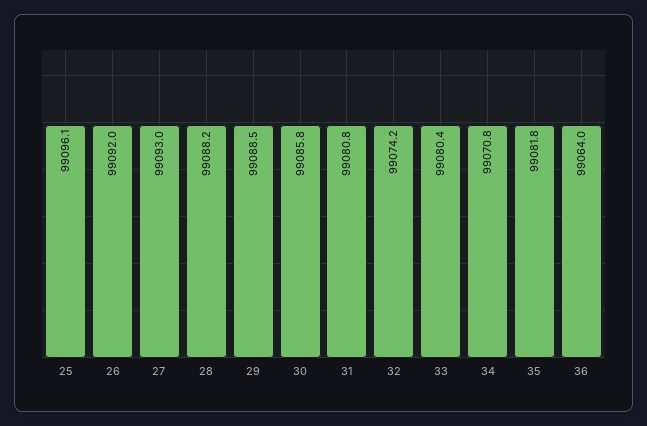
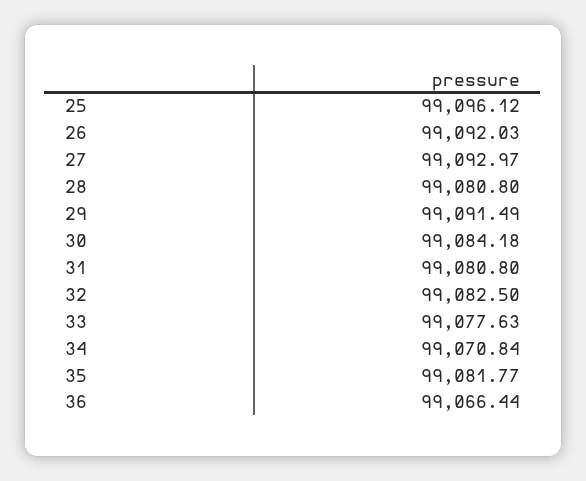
28: 99088.2 -> 99080.8
29: 99088.5 -> 99091.49
30: 99085.8 -> 99084.18
32: 99074.2 -> 99082.5
33: 99080.4 -> 99077.63
36: 99064 -> 99066.44

